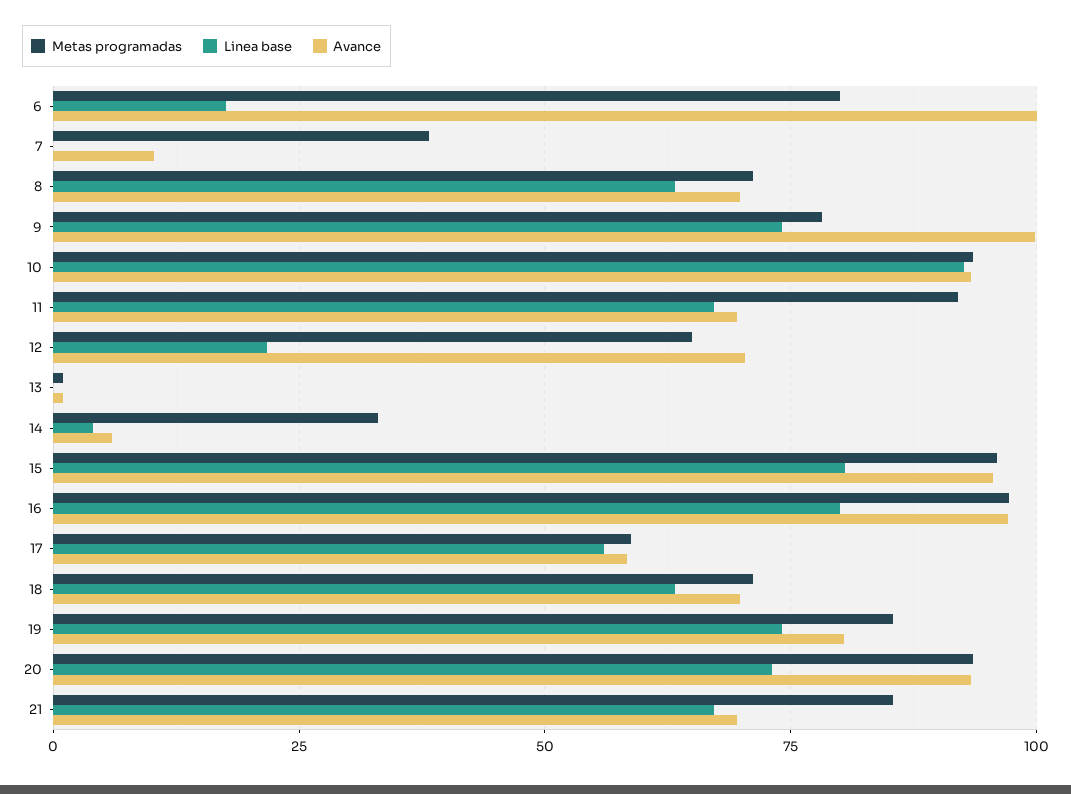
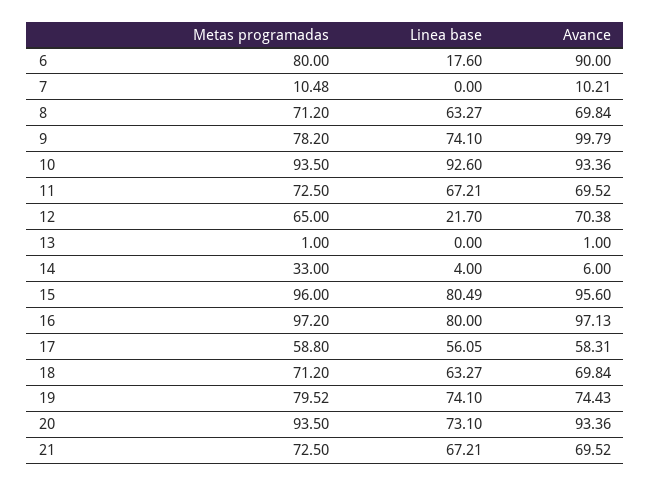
Avance, 6: 100 -> 90
Metas programadas, 7: 37.5 -> 10.48
Metas programadas, 11: 92.5 -> 72.5
Metas programadas, 19: 85 -> 79.52
Avance, 19: 80 -> 74.43
Metas programadas, 21: 85 -> 72.5

